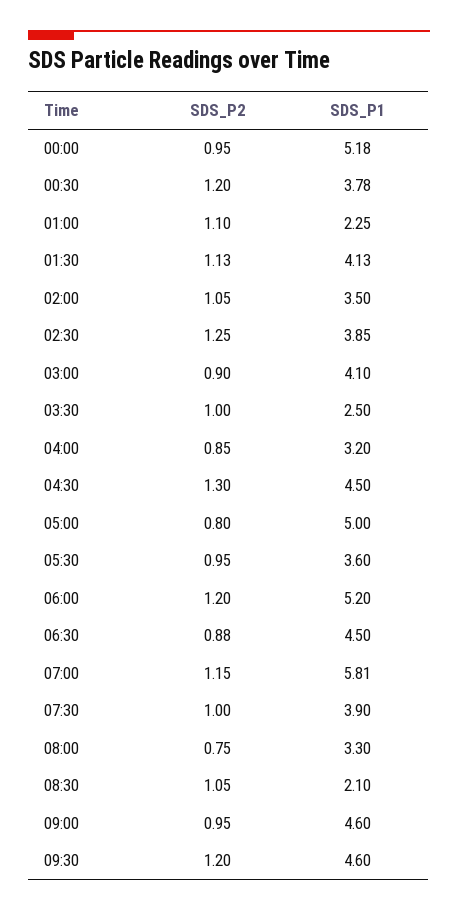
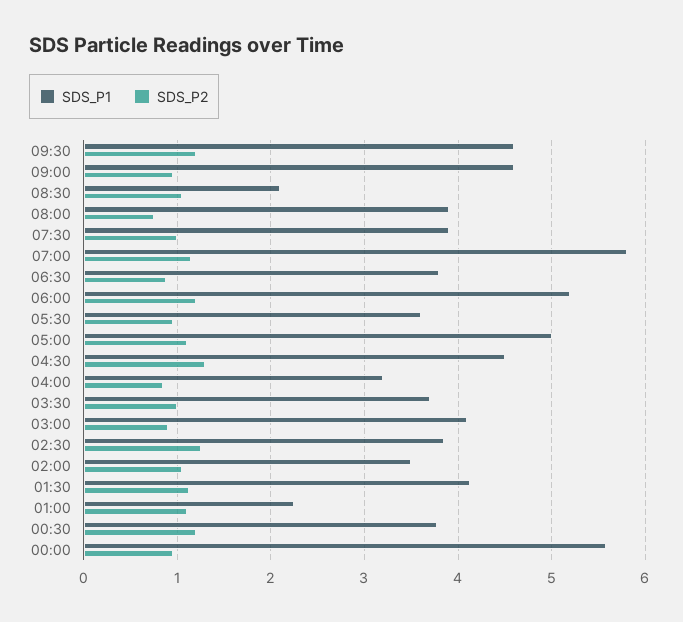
SDS_P1, 00:00: 5.18 -> 5.6
SDS_P1, 03:30: 2.5 -> 3.7
SDS_P2, 05:00: 0.8 -> 1.1
SDS_P1, 06:30: 4.5 -> 3.8
SDS_P1, 08:00: 3.3 -> 3.9

